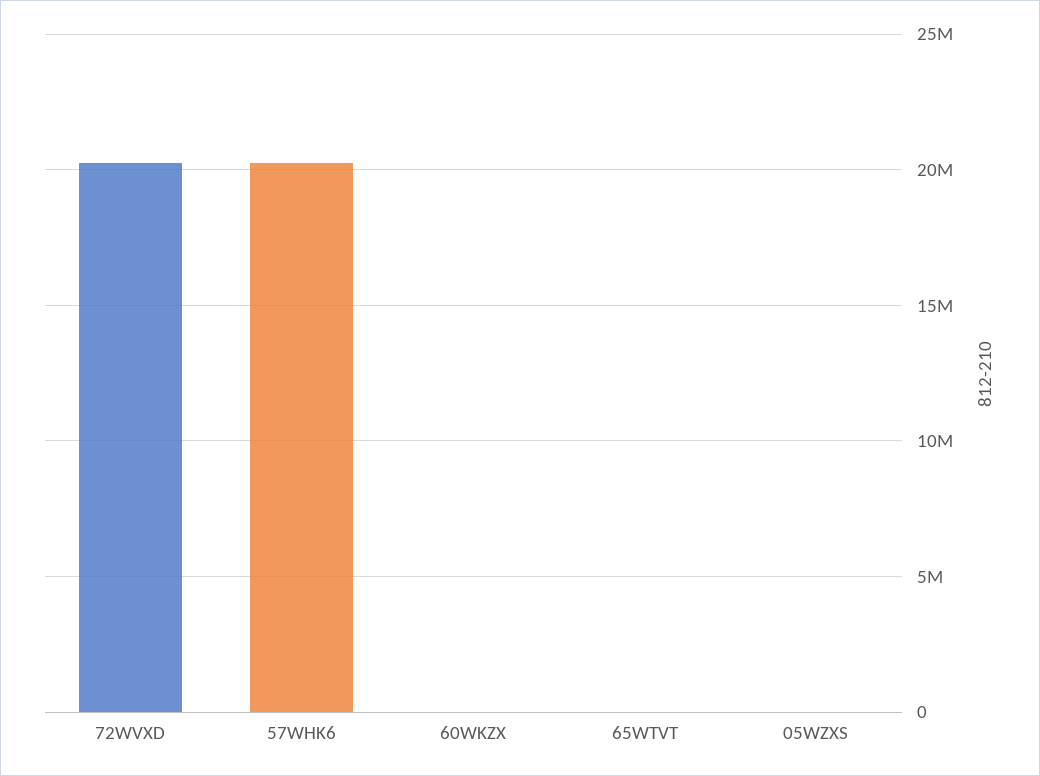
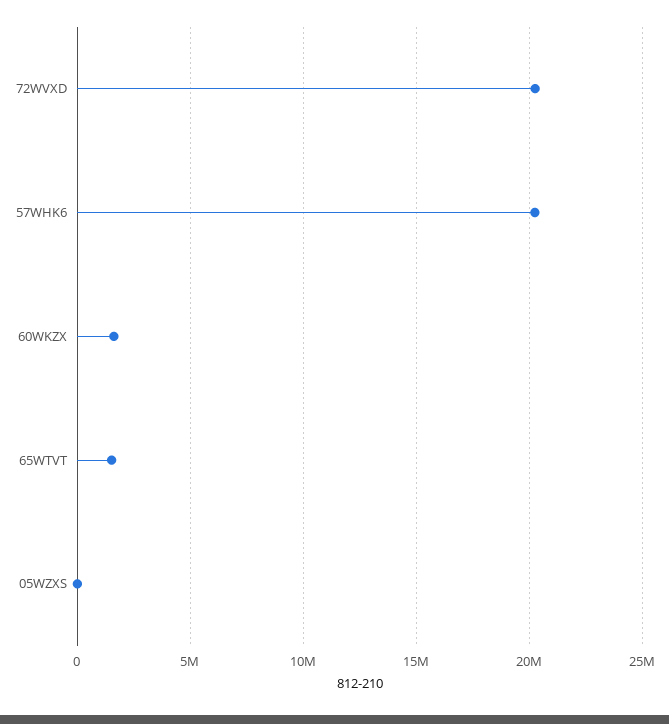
60WKZX: 0 -> 1500000
65WTVT: 0 -> 1500000

